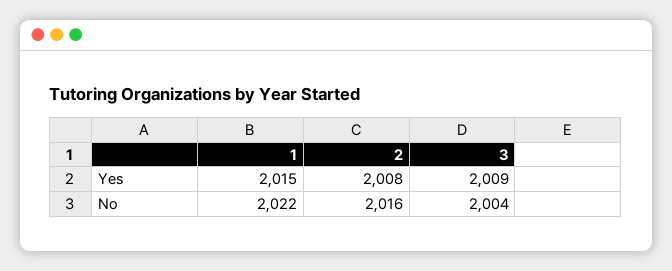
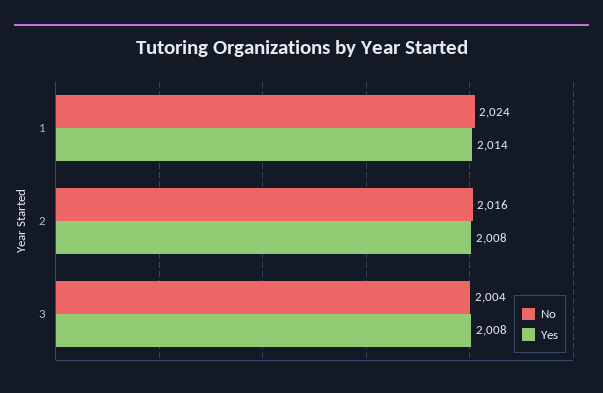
Yes, 1: 2015 -> 2014
Yes, 3: 2009 -> 2008
No, 1: 2022 -> 2024

